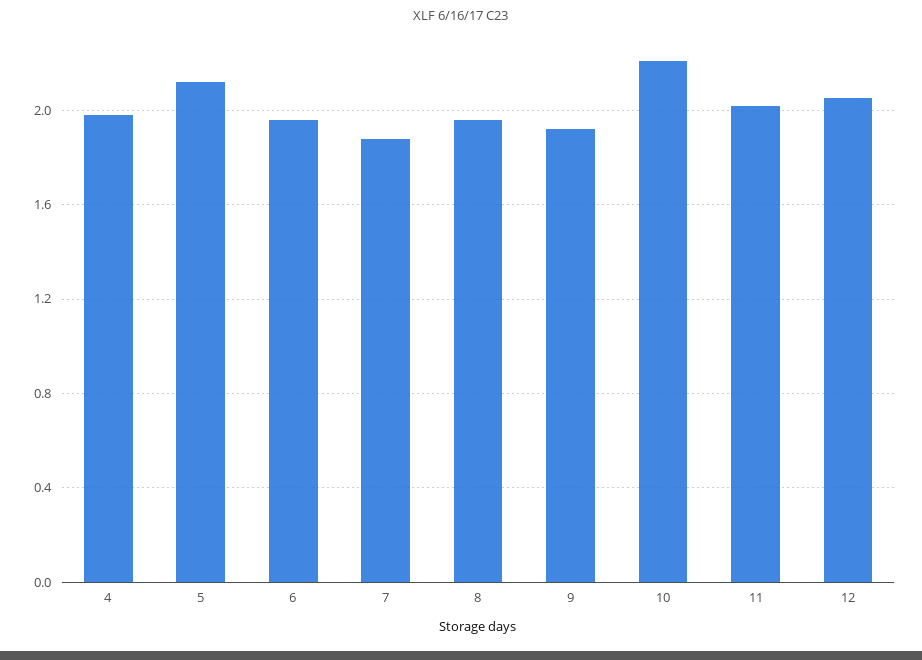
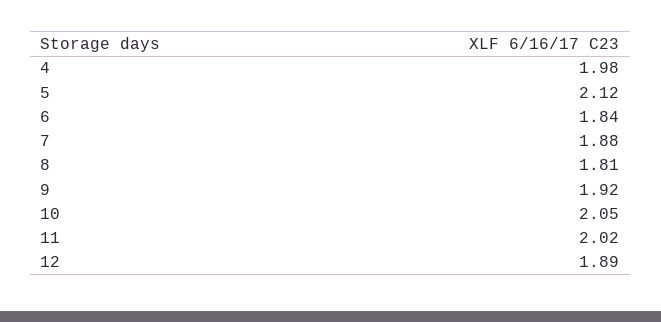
6: 1.95 -> 1.84
8: 1.95 -> 1.81
10: 2.2 -> 2.05
12: 2.05 -> 1.89

